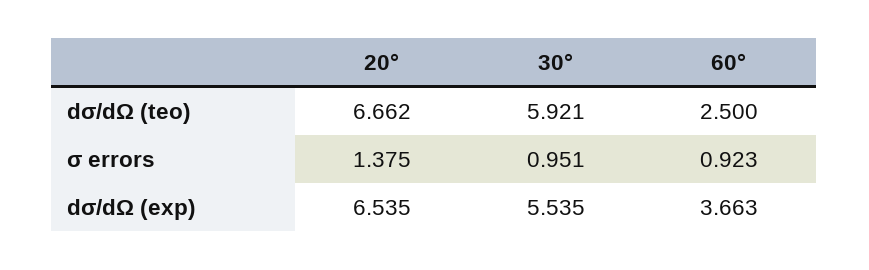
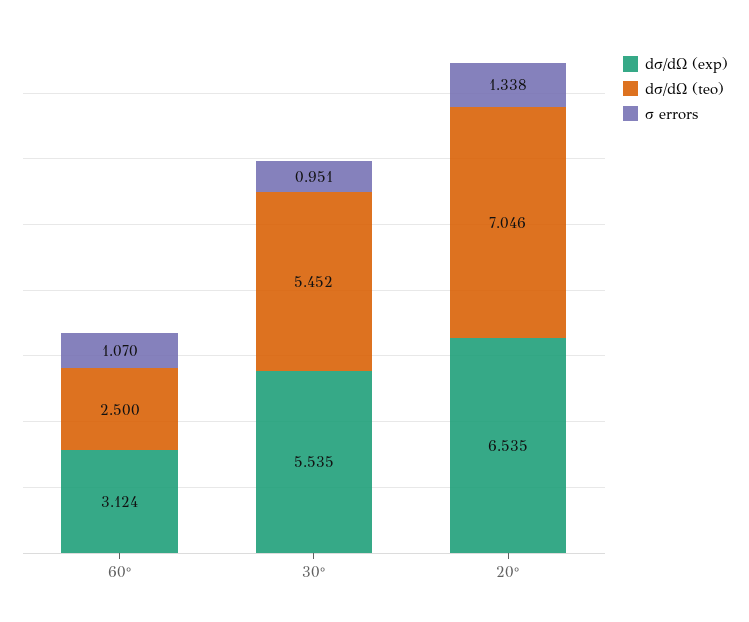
dσ/dΩ (teo), 20°: 6.662 -> 7.046
dσ/dΩ (teo), 30°: 5.921 -> 5.452
σ errors, 20°: 1.375 -> 1.338
σ errors, 60°: 0.923 -> 1.07
dσ/dΩ (exp), 60°: 3.663 -> 3.124

